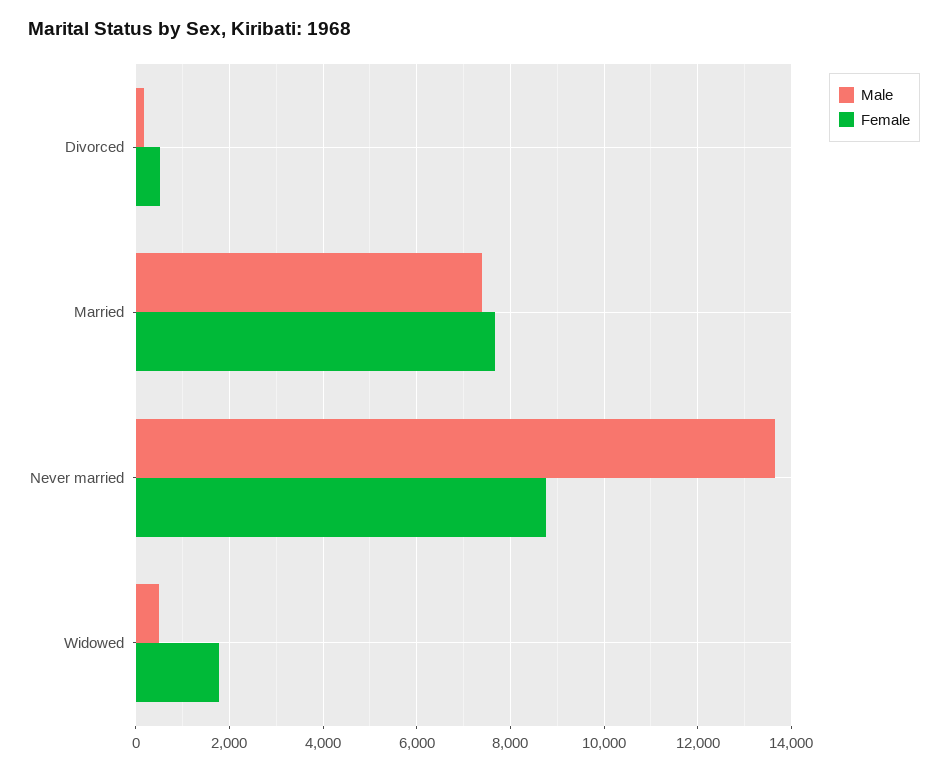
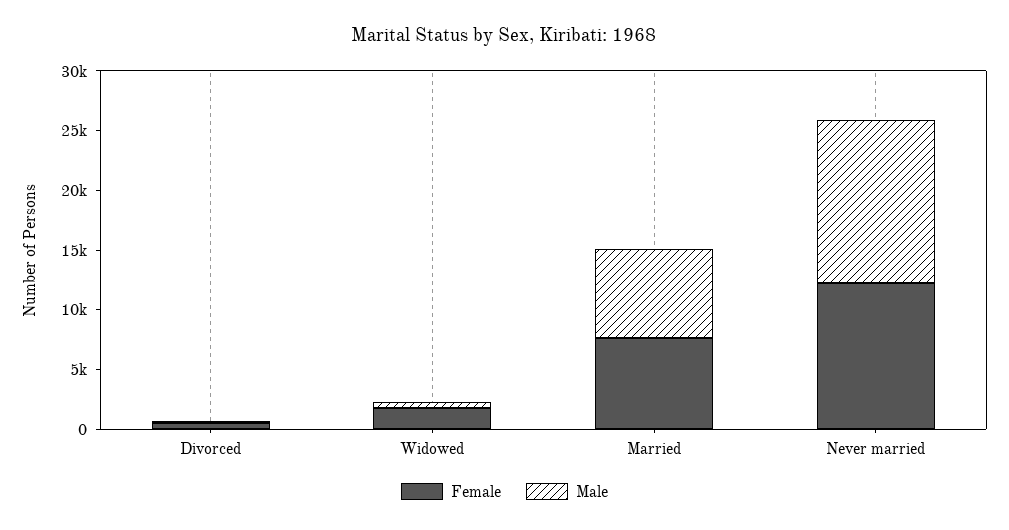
Female, Never married: 8800 -> 12000

